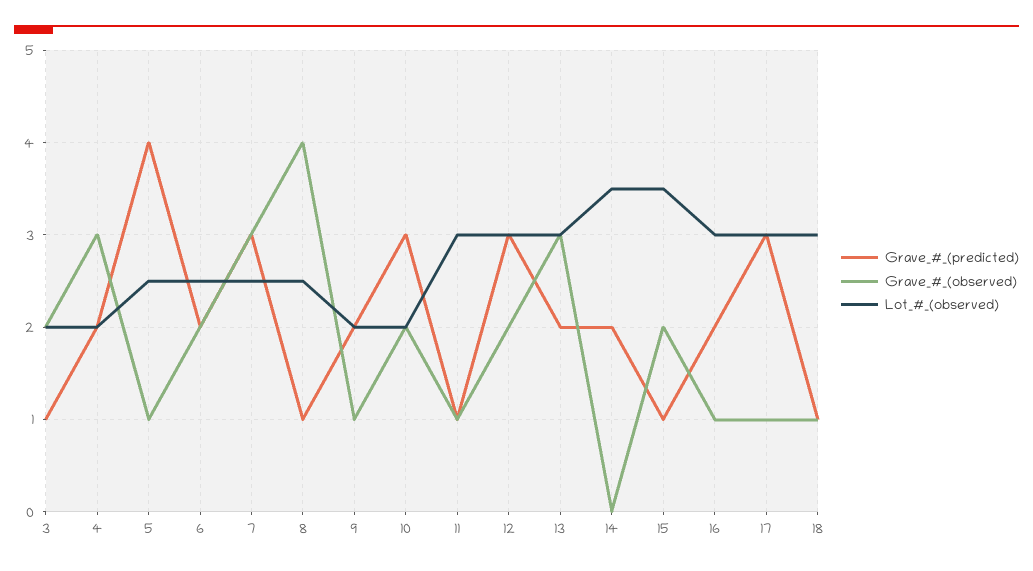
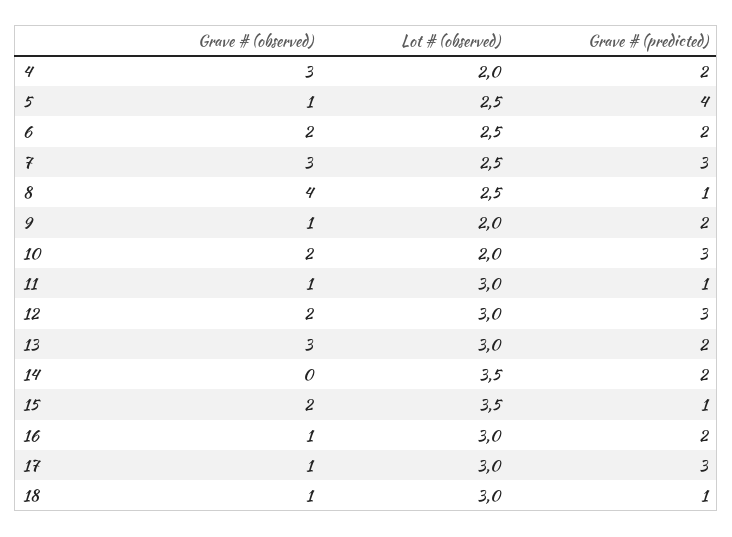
Grave_#_(predicted), 3: 1 -> none
Grave_#_(observed), 3: 2 -> none
Lot_#_(observed), 3: 2 -> none

